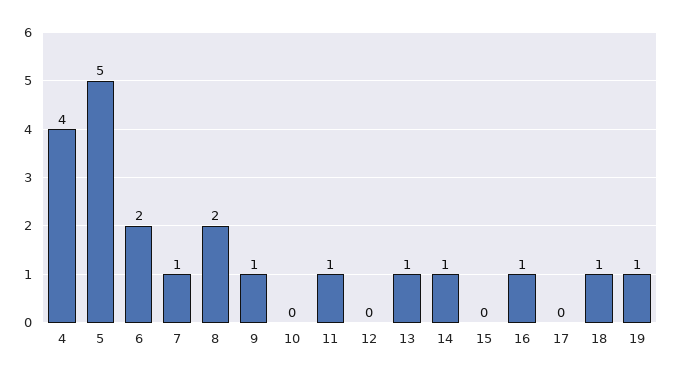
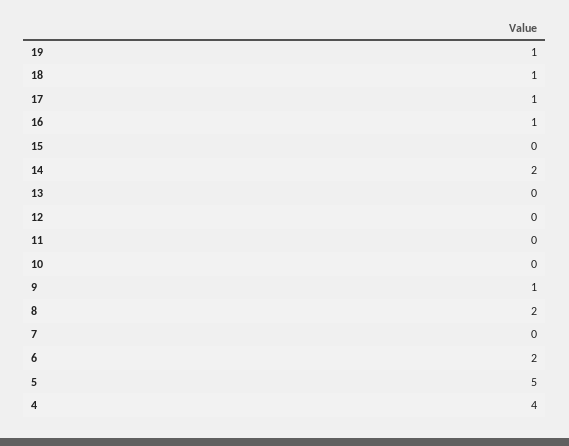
7: 1 -> 0
11: 1 -> 0
13: 1 -> 0
14: 1 -> 2
17: 0 -> 1

